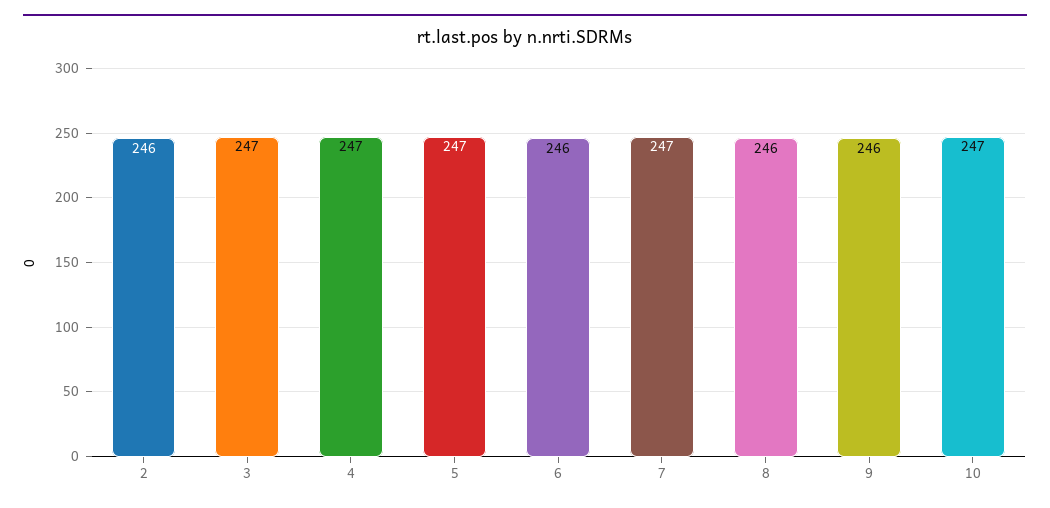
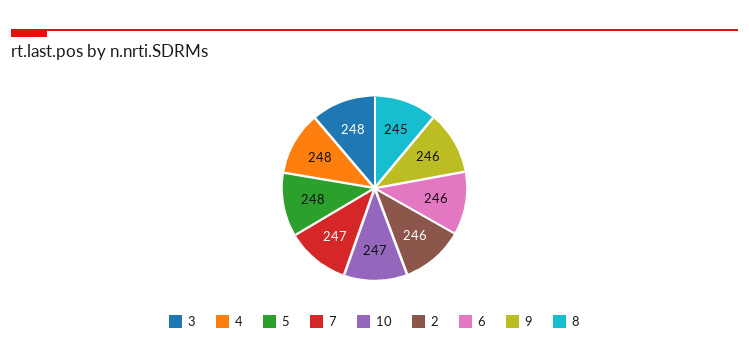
3: 247 -> 248
4: 247 -> 248
5: 247 -> 248
8: 246 -> 245

